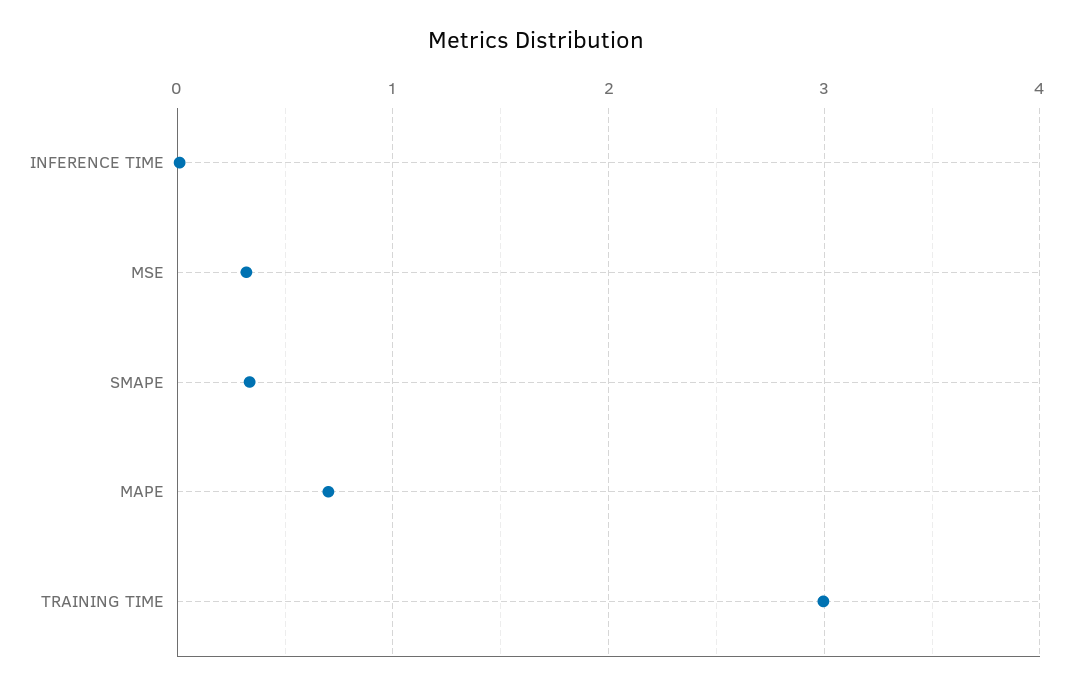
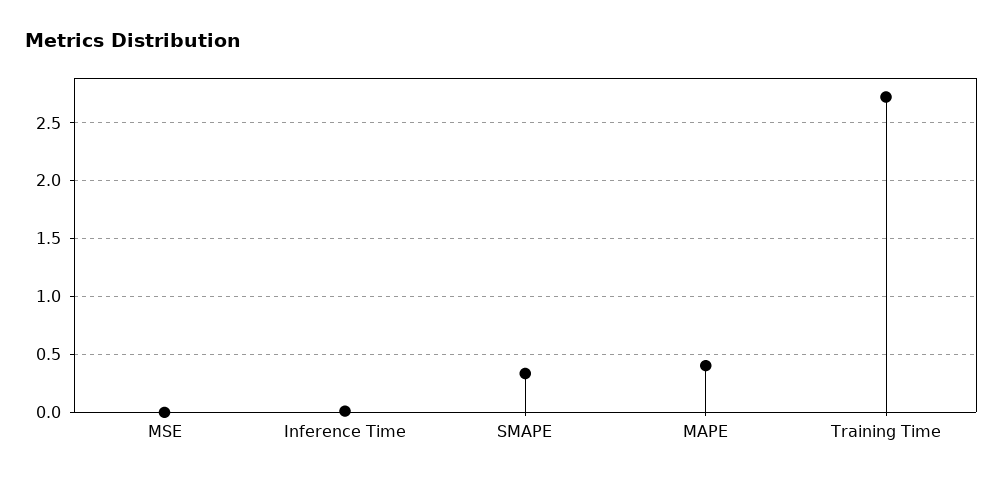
MSE: 0.3 -> 0
MAPE: 0.7 -> 0.4
TRAINING TIME: 3 -> 2.7

